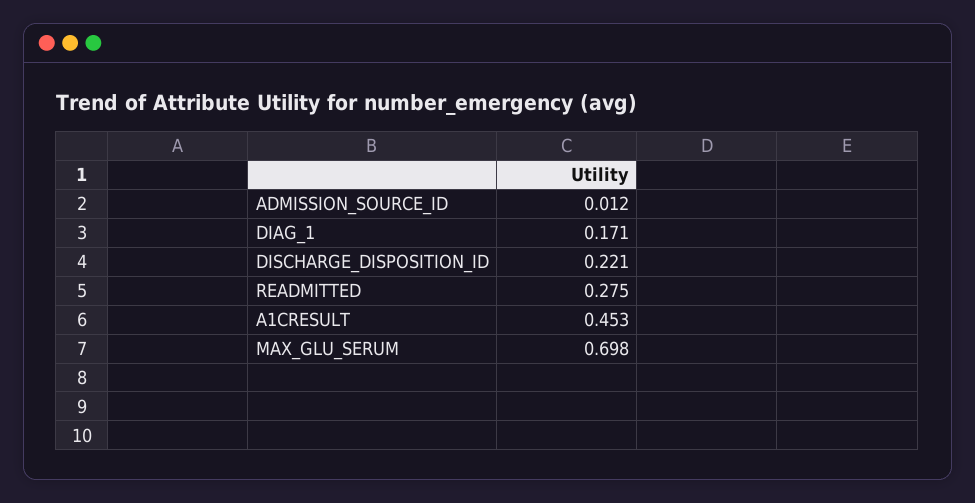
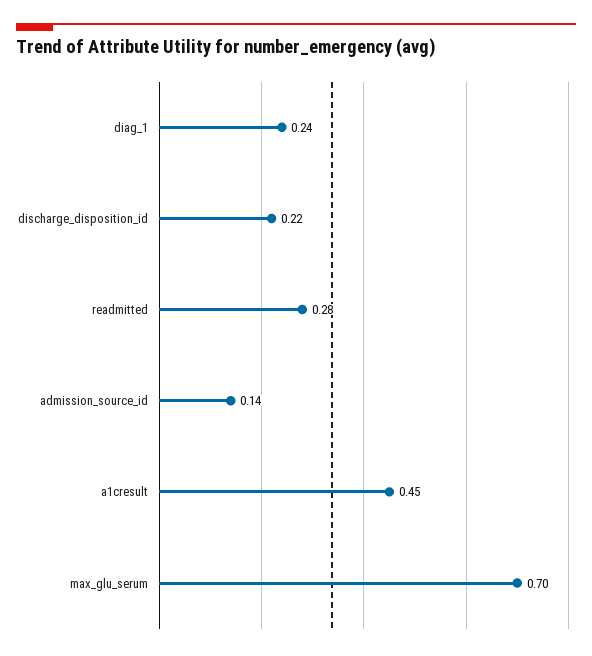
ADMISSION_SOURCE_ID: 0.012 -> 0.14
DIAG_1: 0.171 -> 0.24

